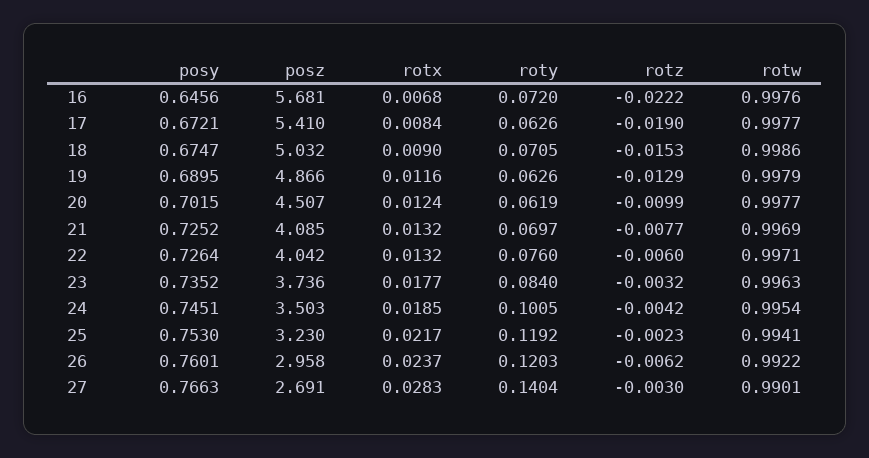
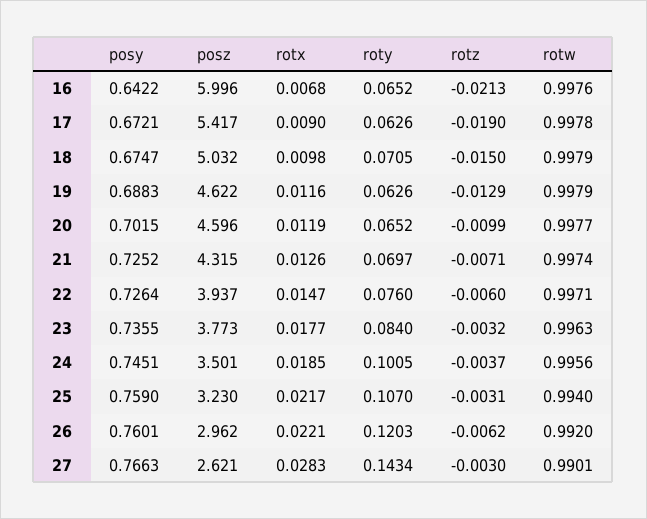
posy, 16: 0.6456 -> 0.6422
posz, 16: 5.681 -> 5.996
roty, 16: 0.072 -> 0.0652
rotz, 16: -0.0222 -> -0.0213
posz, 17: 5.41 -> 5.417
rotx, 17: 0.0084 -> 0.009
rotw, 17: 0.9977 -> 0.9978
rotx, 18: 0.009 -> 0.0098
rotz, 18: -0.0153 -> -0.015
rotw, 18: 0.9986 -> 0.9979
posy, 19: 0.6895 -> 0.6883
posz, 19: 4.866 -> 4.622
posz, 20: 4.507 -> 4.596
rotx, 20: 0.0124 -> 0.0119
roty, 20: 0.0619 -> 0.0652
posz, 21: 4.085 -> 4.315
rotx, 21: 0.0132 -> 0.0126
rotz, 21: -0.0077 -> -0.0071
rotw, 21: 0.9969 -> 0.9974
posz, 22: 4.042 -> 3.937
rotx, 22: 0.0132 -> 0.0147
posy, 23: 0.7352 -> 0.7355
posz, 23: 3.736 -> 3.773
posz, 24: 3.503 -> 3.501
rotz, 24: -0.0042 -> -0.0037
rotw, 24: 0.9954 -> 0.9956
posy, 25: 0.753 -> 0.759
roty, 25: 0.1192 -> 0.107
rotz, 25: -0.0023 -> -0.0031
rotw, 25: 0.9941 -> 0.994
posz, 26: 2.958 -> 2.962
rotx, 26: 0.0237 -> 0.0221
rotw, 26: 0.9922 -> 0.992
posz, 27: 2.691 -> 2.621
roty, 27: 0.1404 -> 0.1434

